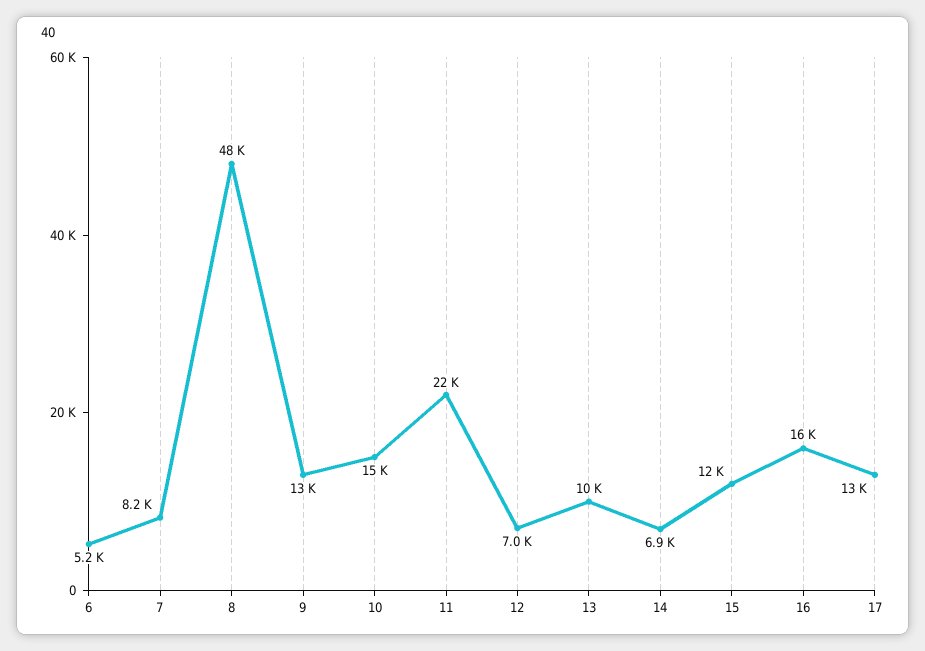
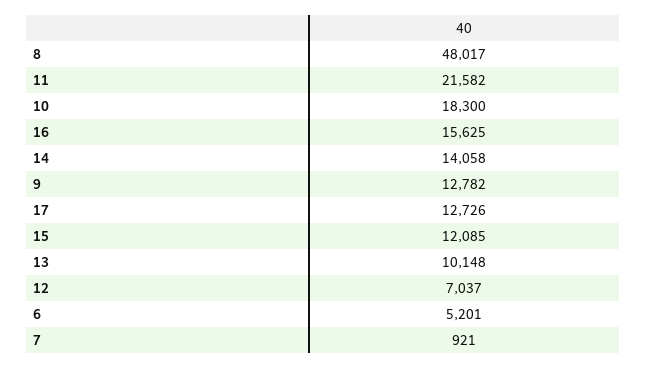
7: 8200 -> 921
10: 15000 -> 18300
14: 6900 -> 14058

